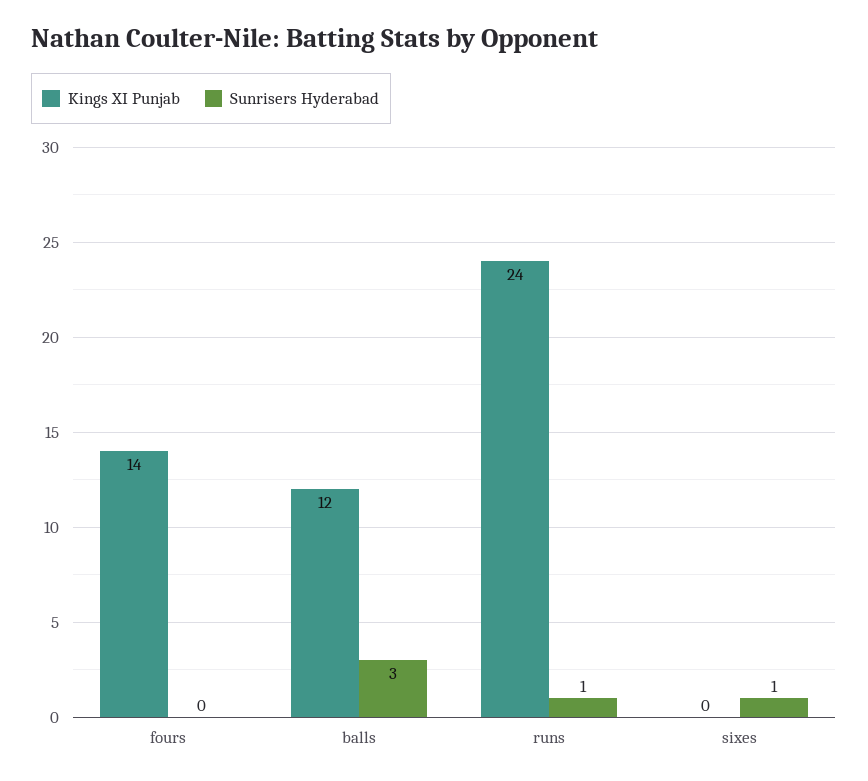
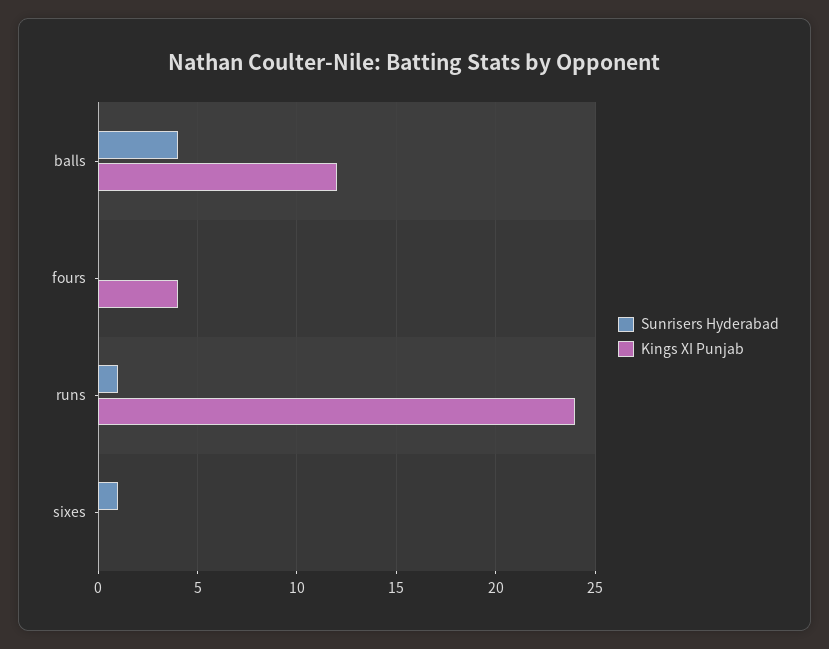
Kings XI Punjab, fours: 14 -> 4
Sunrisers Hyderabad, balls: 3 -> 4

